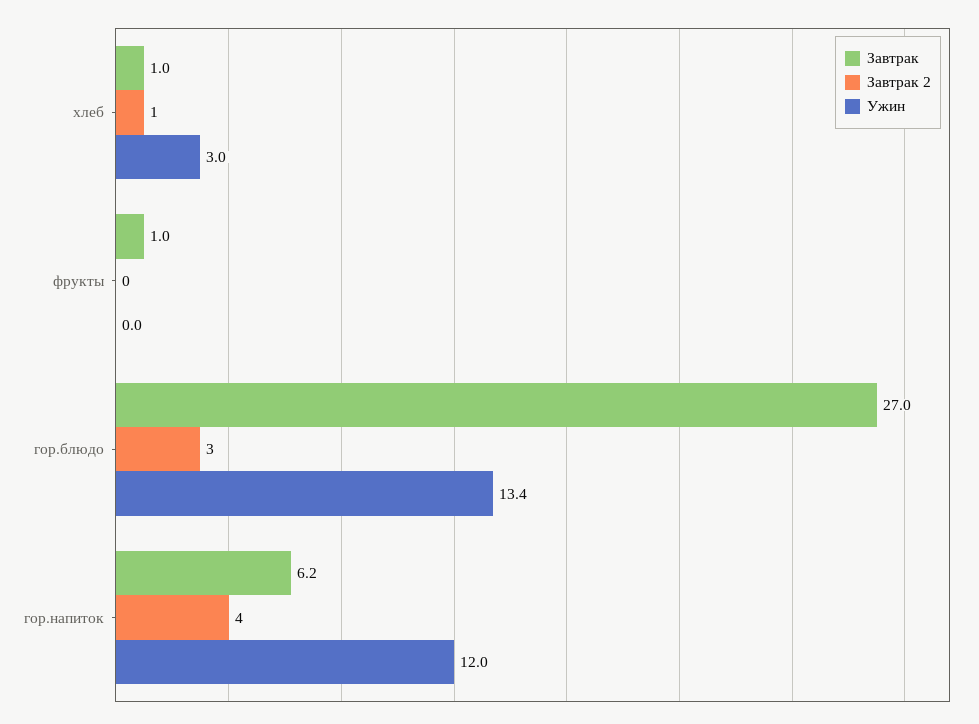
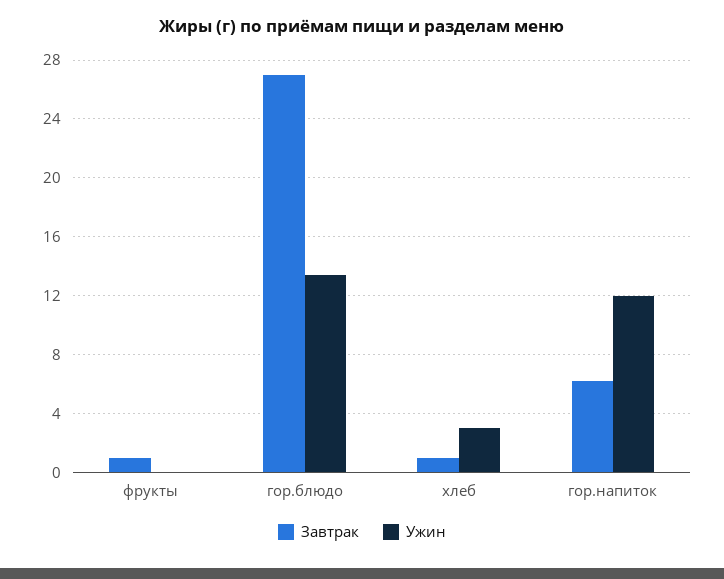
Завтрак 2, хлеб: 1 -> none
Завтрак 2, фрукты: 0 -> none
Завтрак 2, гор.блюдо: 3 -> none
Завтрак 2, гор.напиток: 4 -> none

